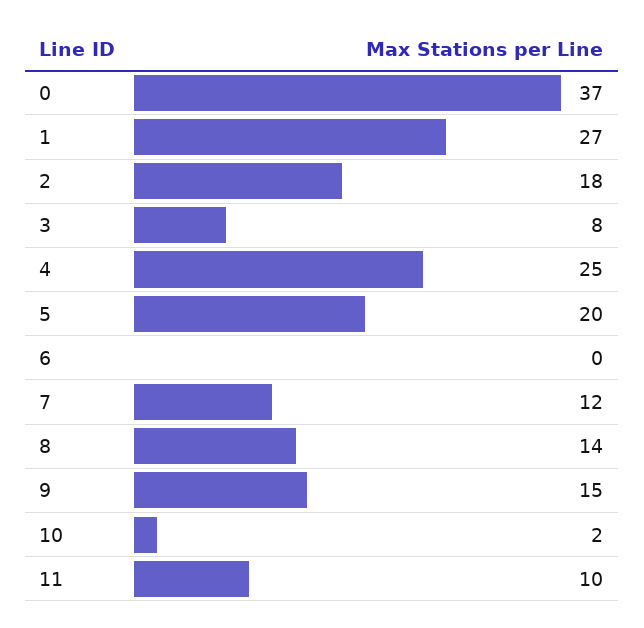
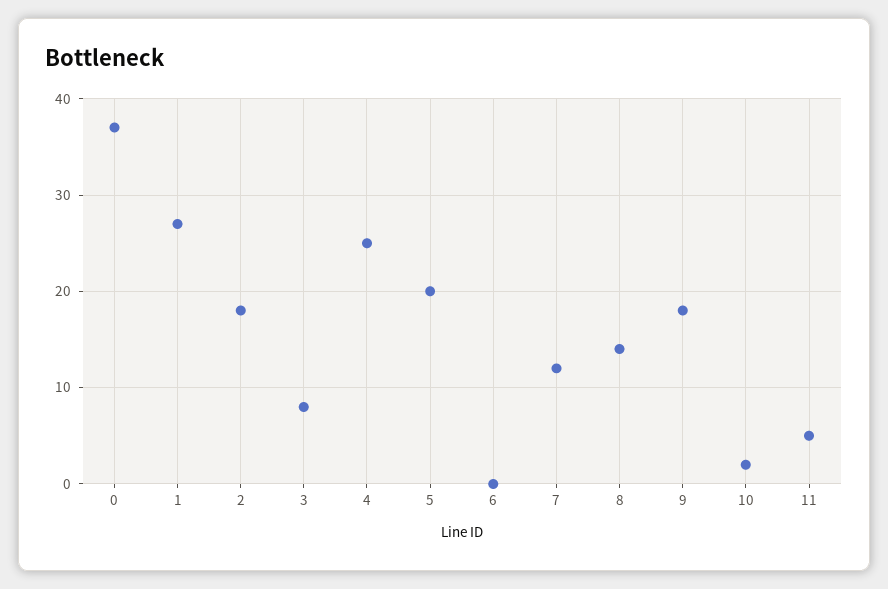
9: 15 -> 18
11: 10 -> 5

